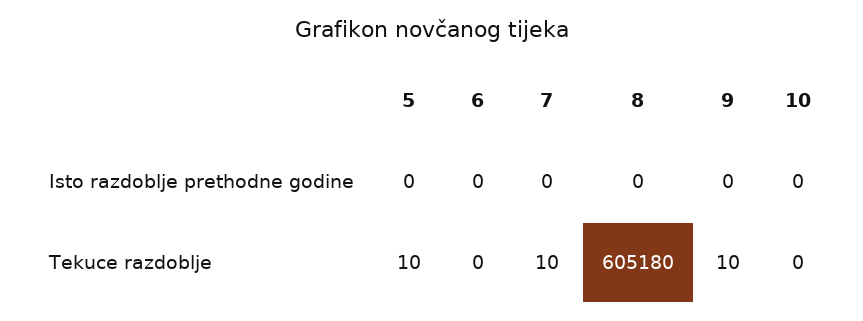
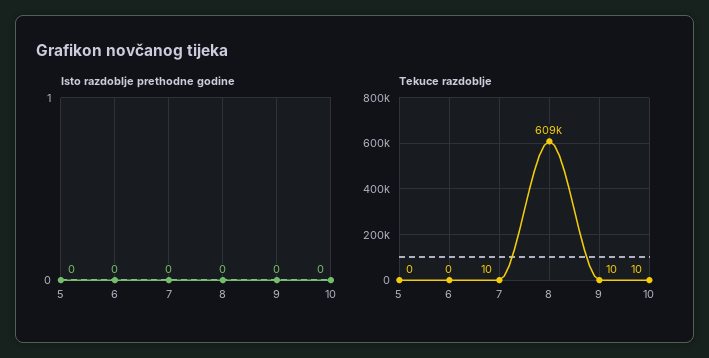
Tekuce razdoblje, 5: 10 -> 0
Tekuce razdoblje, 8: 605180 -> 609000
Tekuce razdoblje, 10: 0 -> 10

